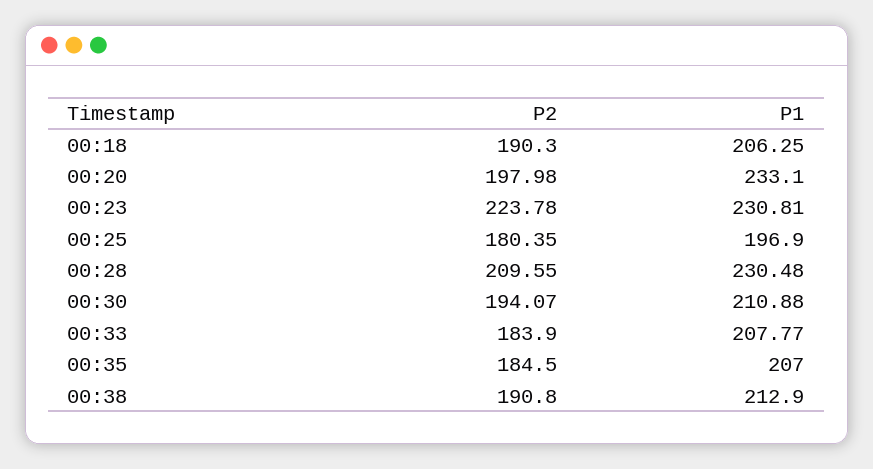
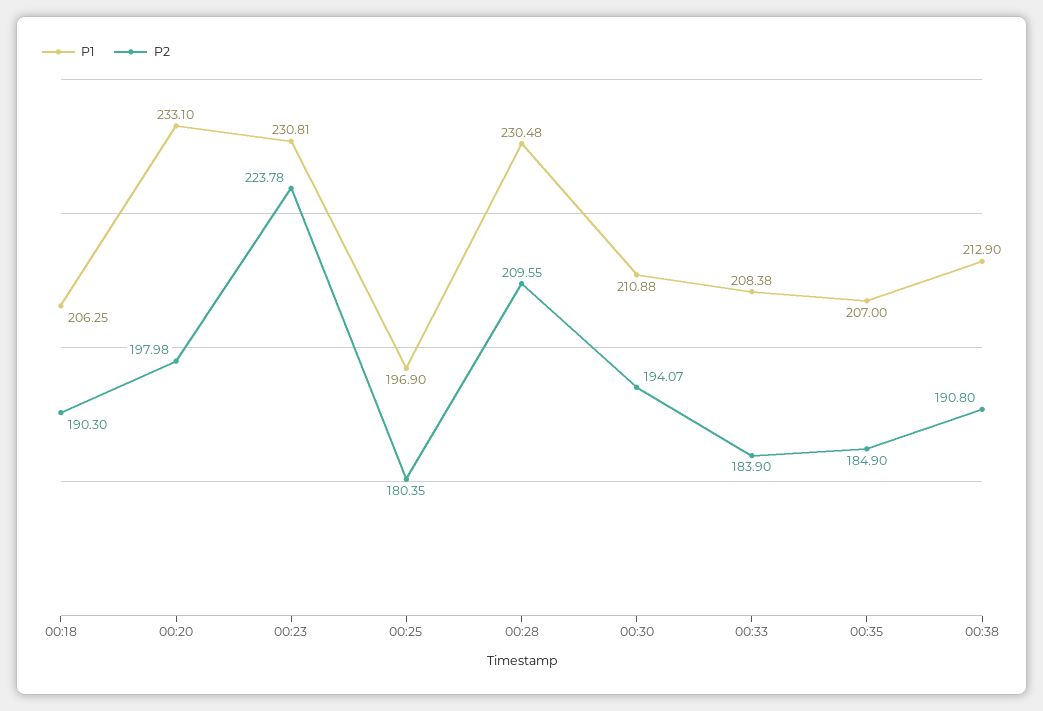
P1, 00:33: 207.77 -> 208.38
P2, 00:35: 184.5 -> 184.9

